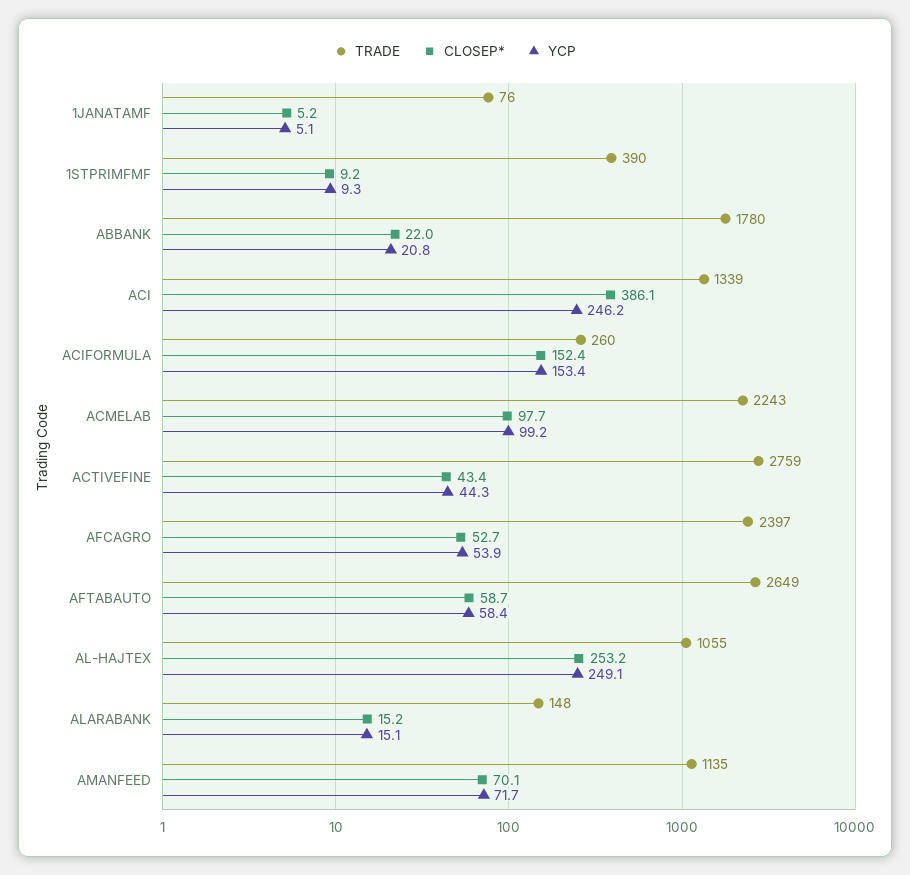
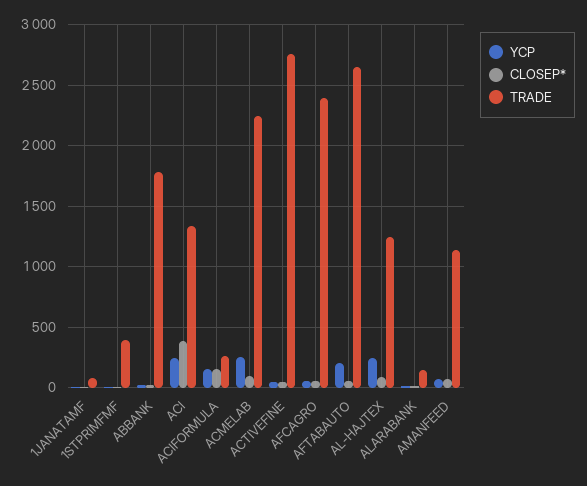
YCP, ACMELAB: 99.2 -> 250
YCP, AFTABAUTO: 58.4 -> 200
TRADE, AL-HAJTEX: 1055 -> 1250
CLOSEP*, AL-HAJTEX: 253.2 -> 100

